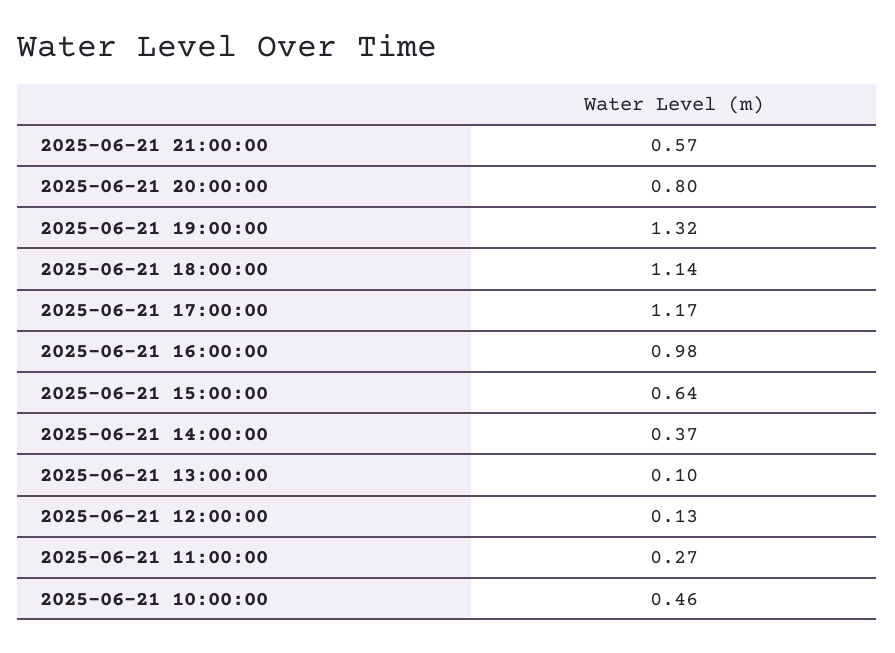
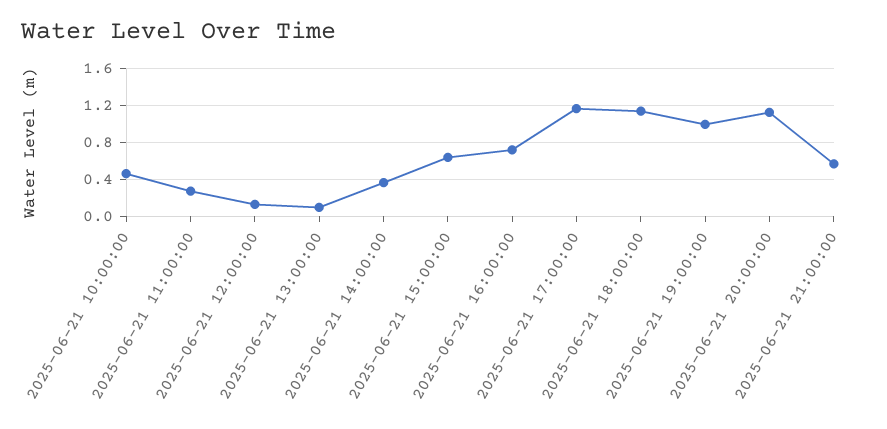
2025-06-21 20:00:00: 0.8 -> 1.1
2025-06-21 19:00:00: 1.32 -> 1
2025-06-21 16:00:00: 0.98 -> 0.7

